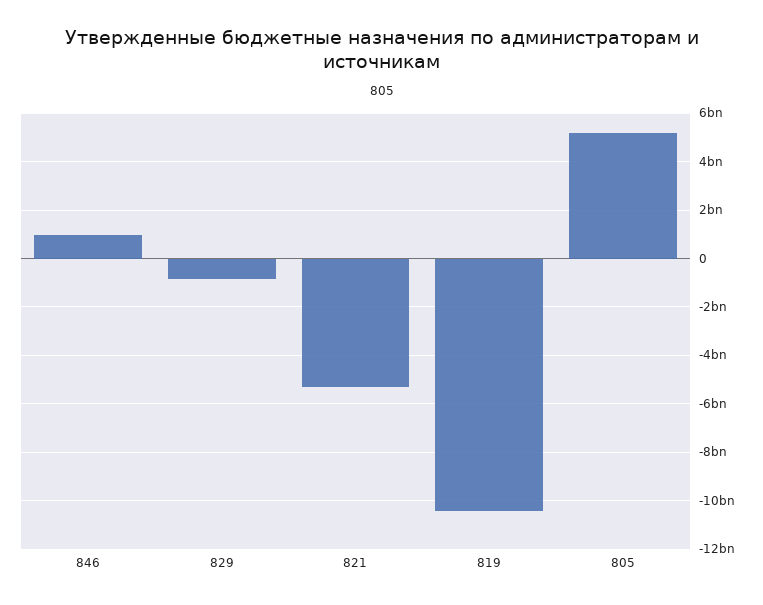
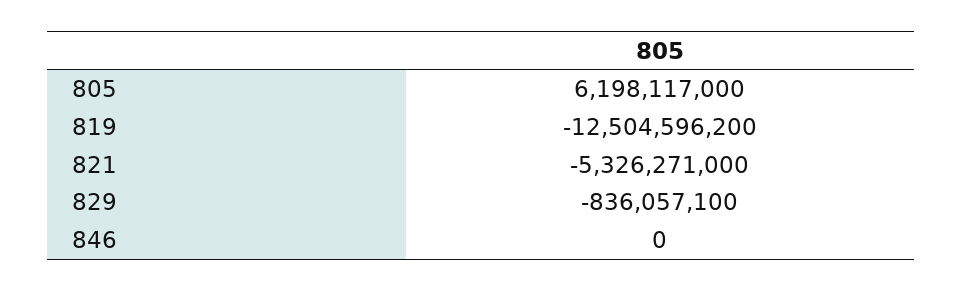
846: 1000000000 -> 0
819: -10500000000 -> -12504596200
805: 5250000000 -> 6198117000

